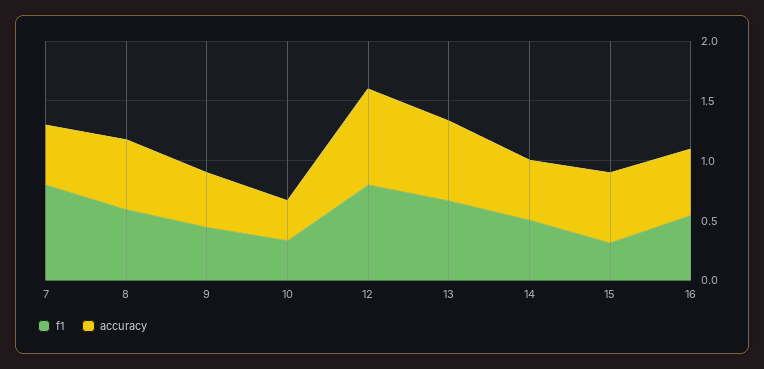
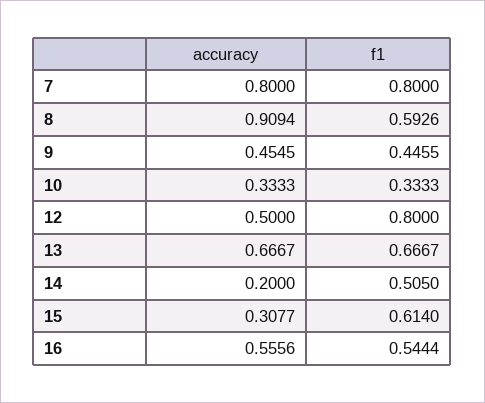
accuracy, 7: 0.5 -> 0.8
accuracy, 8: 0.6 -> 0.9094
accuracy, 12: 0.8 -> 0.5
accuracy, 14: 0.5 -> 0.2
f1, 15: 0.3 -> 0.614
accuracy, 15: 0.6 -> 0.3077

